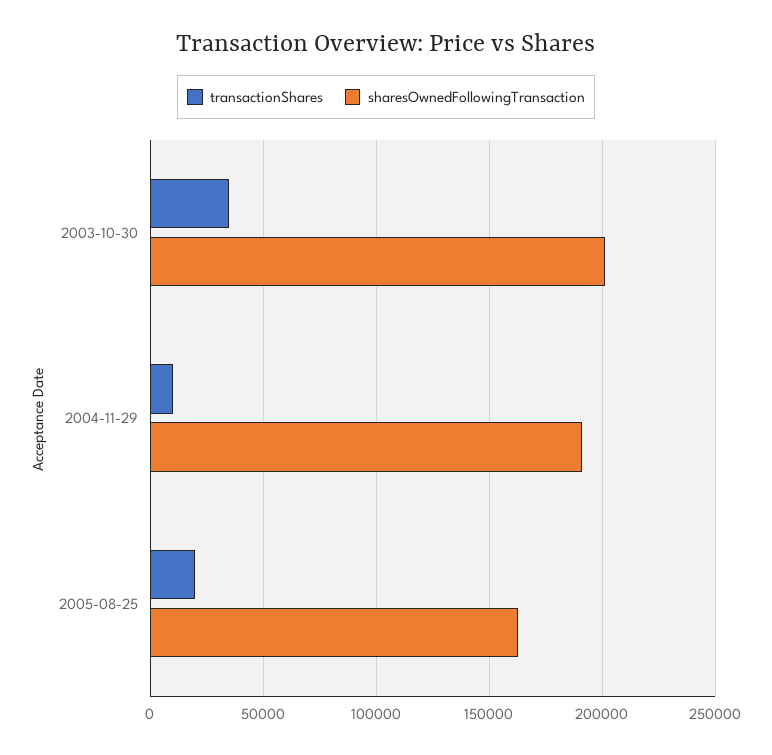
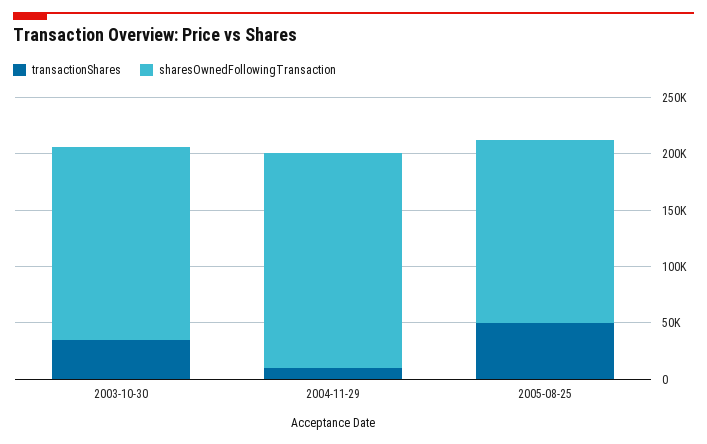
sharesOwnedFollowingTransaction, 2003-10-30: 200000 -> 170000
transactionShares, 2005-08-25: 20000 -> 50000

